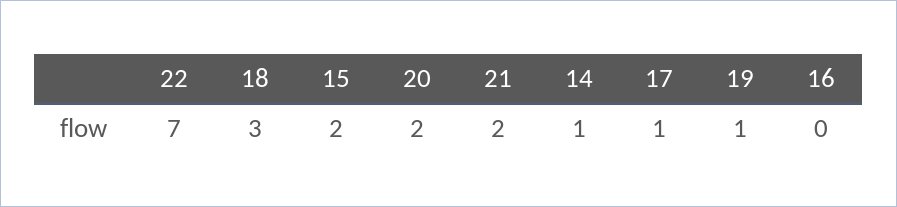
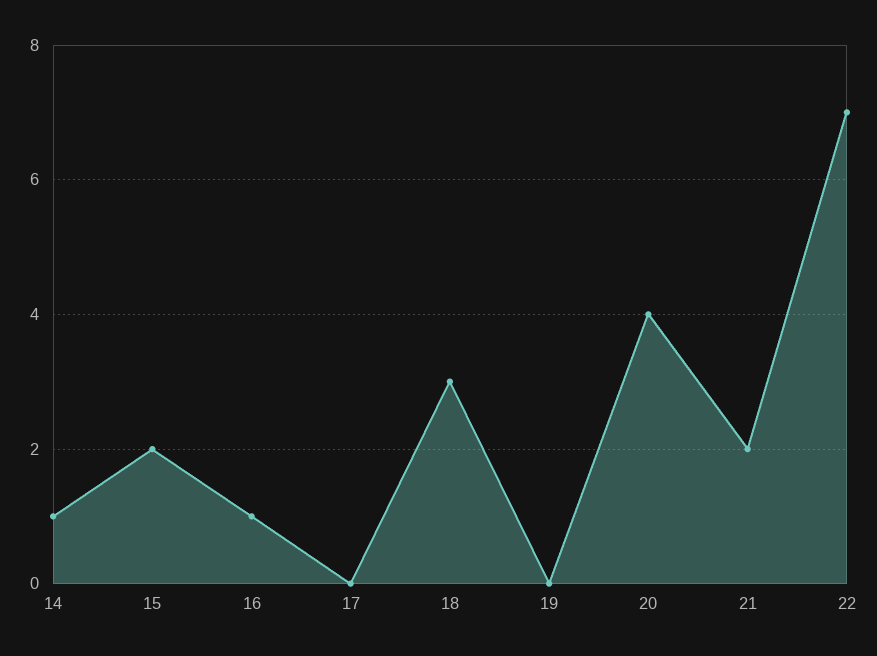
20: 2 -> 4
17: 1 -> 0
19: 1 -> 0
16: 0 -> 1

